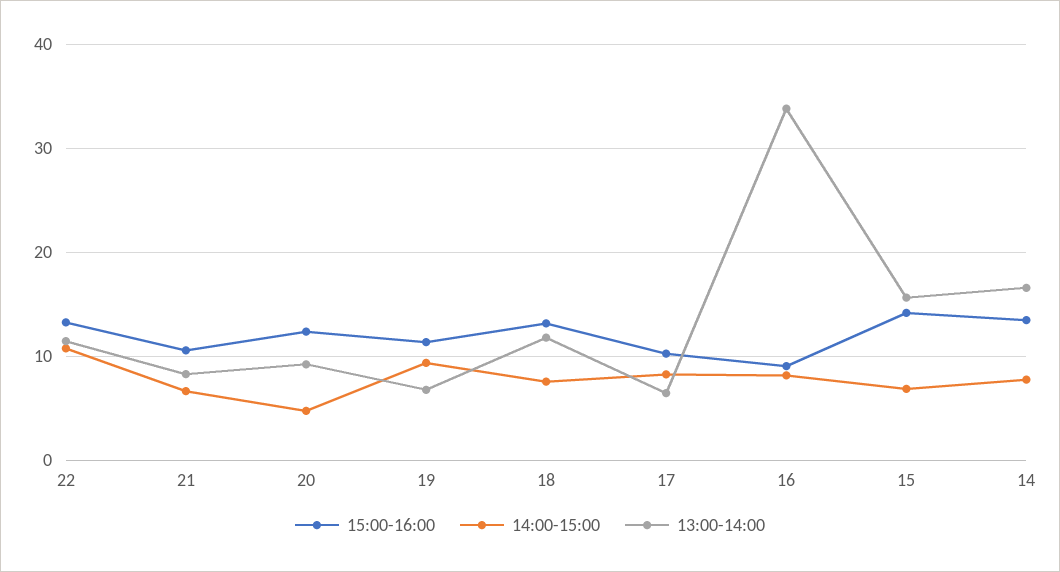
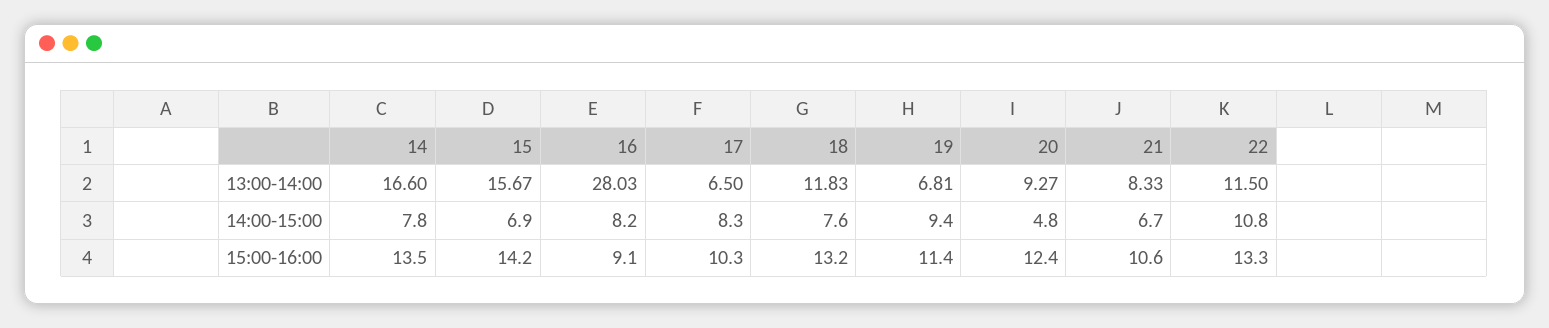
13:00-14:00, 16: 34 -> 28.03

